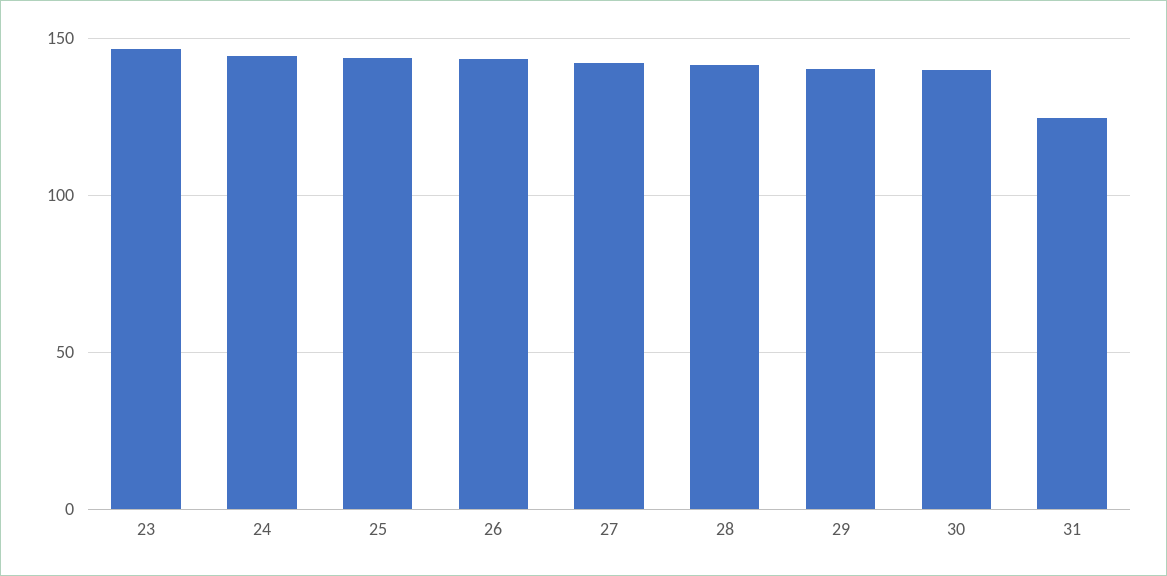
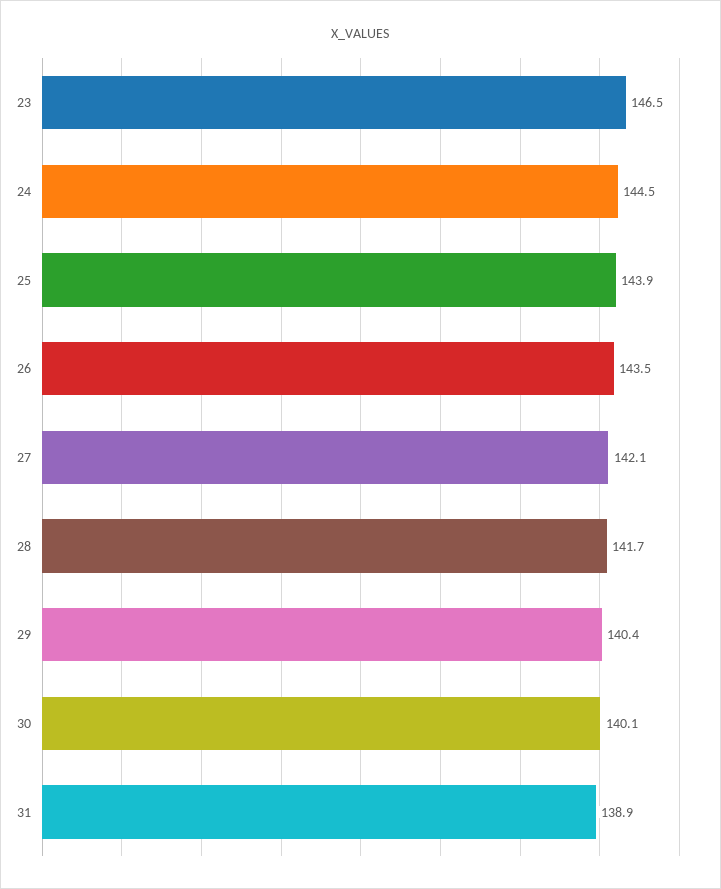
31: 125 -> 138.9

